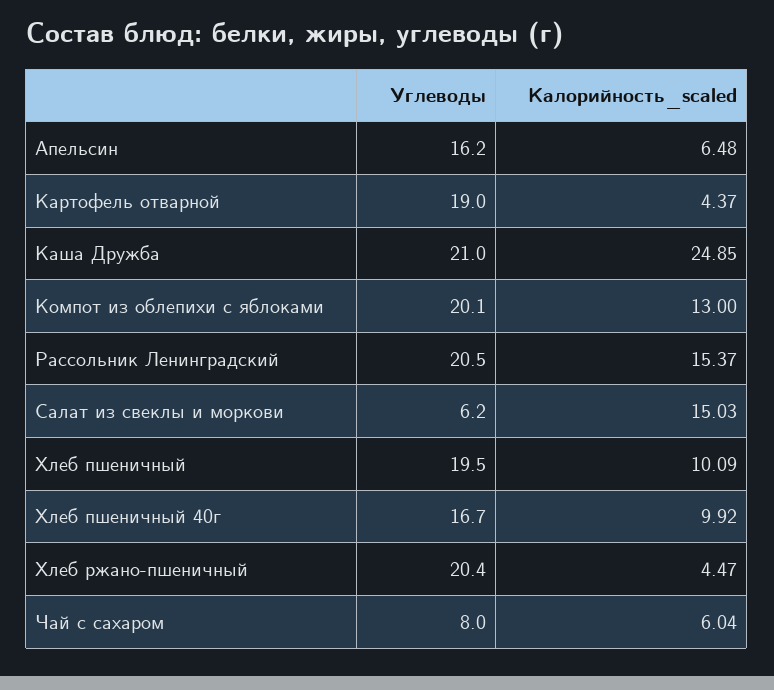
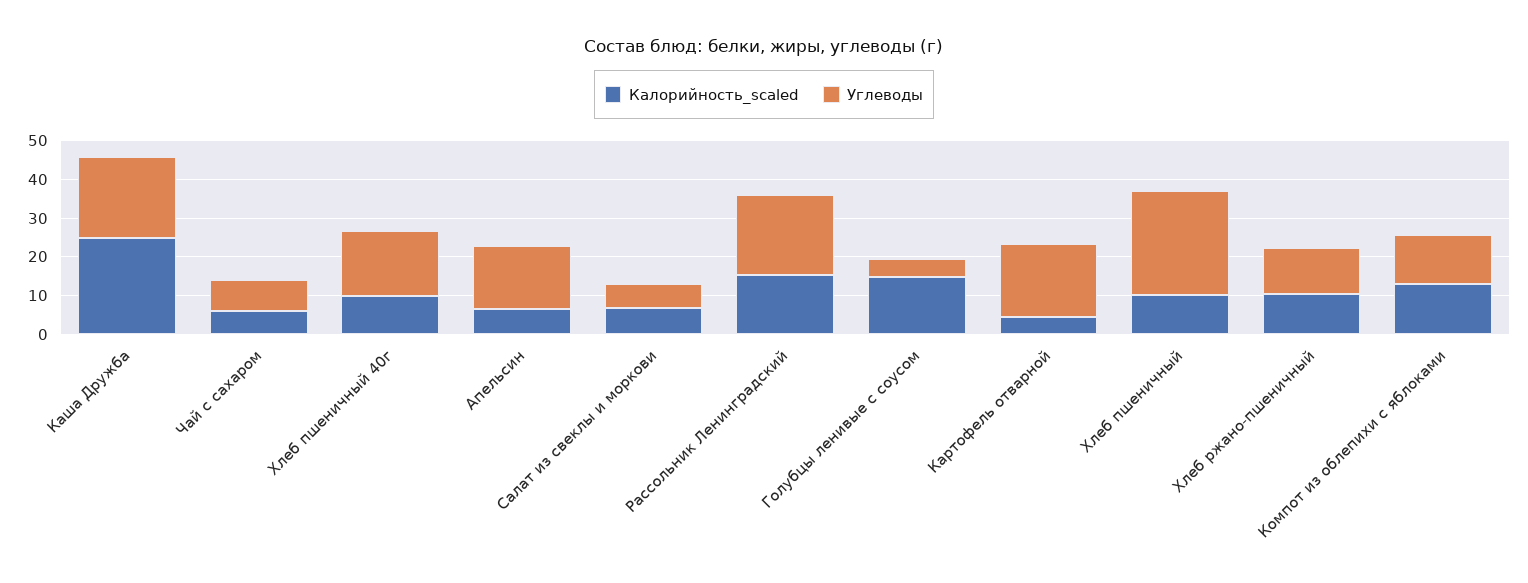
Углеводы, Компот из облепихи с яблоками: 20.1 -> 12.5
Калорийность_scaled, Салат из свеклы и моркови: 15.03 -> 7.5
Углеводы, Хлеб пшеничный: 19.5 -> 27.5
Углеводы, Хлеб ржано-пшеничный: 20.4 -> 12.5
Калорийность_scaled, Хлеб ржано-пшеничный: 4.47 -> 10
Калорийность_scaled, Голубцы ленивые с соусом: none -> 15
Углеводы, Голубцы ленивые с соусом: none -> 5

